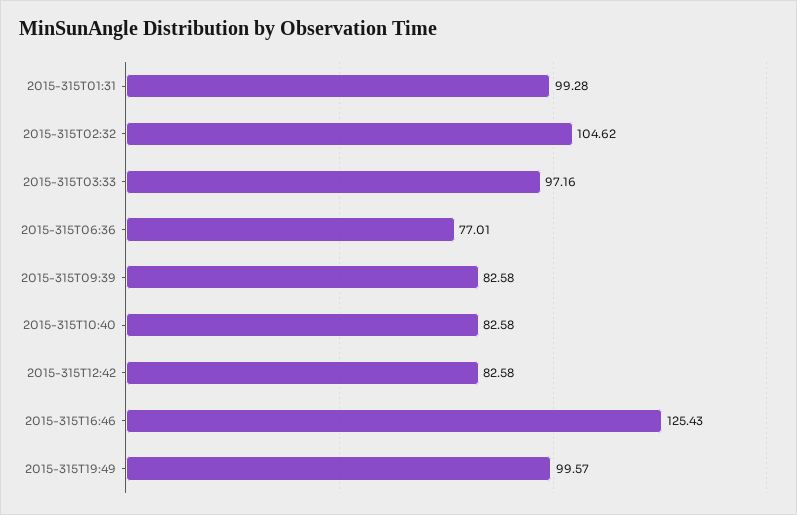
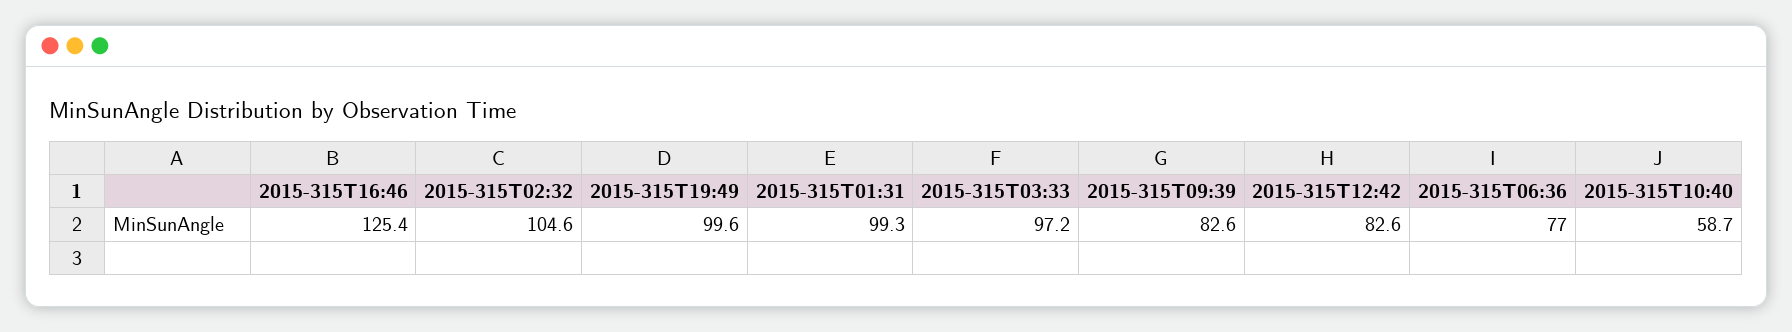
2015-315T10:40: 82.58 -> 58.7

